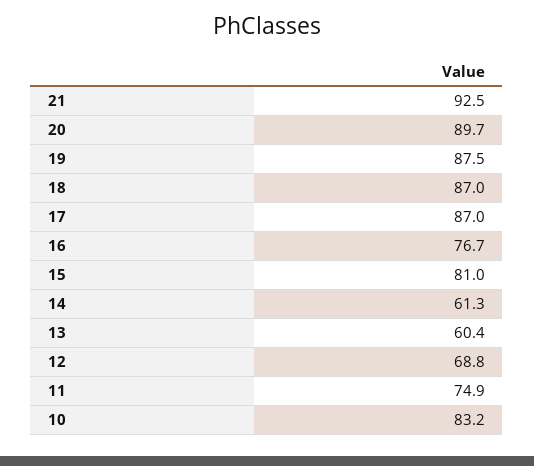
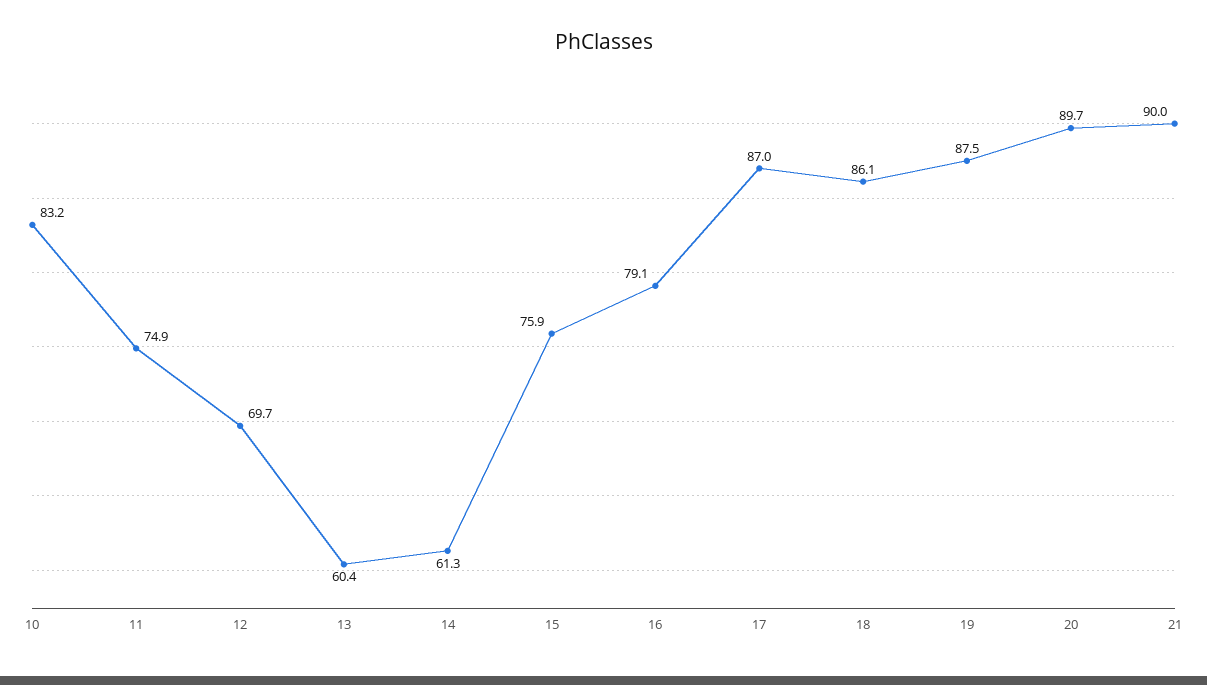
21: 92.5 -> 90
18: 87 -> 86.1
16: 76.7 -> 79.1
15: 81 -> 75.9
12: 68.8 -> 69.7

